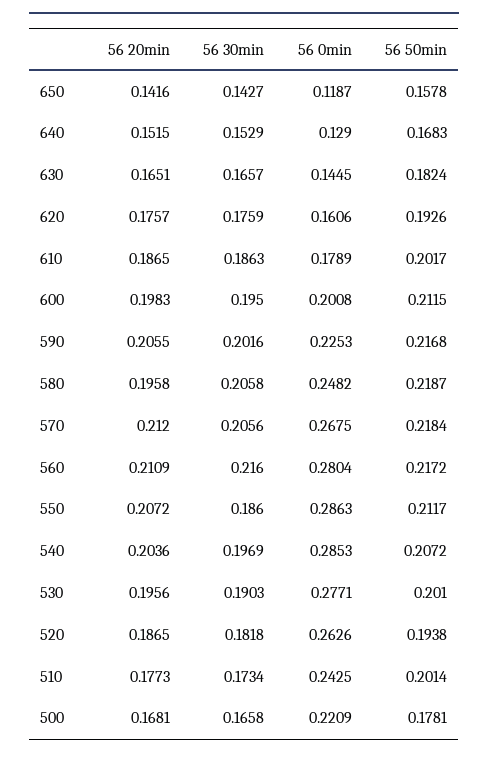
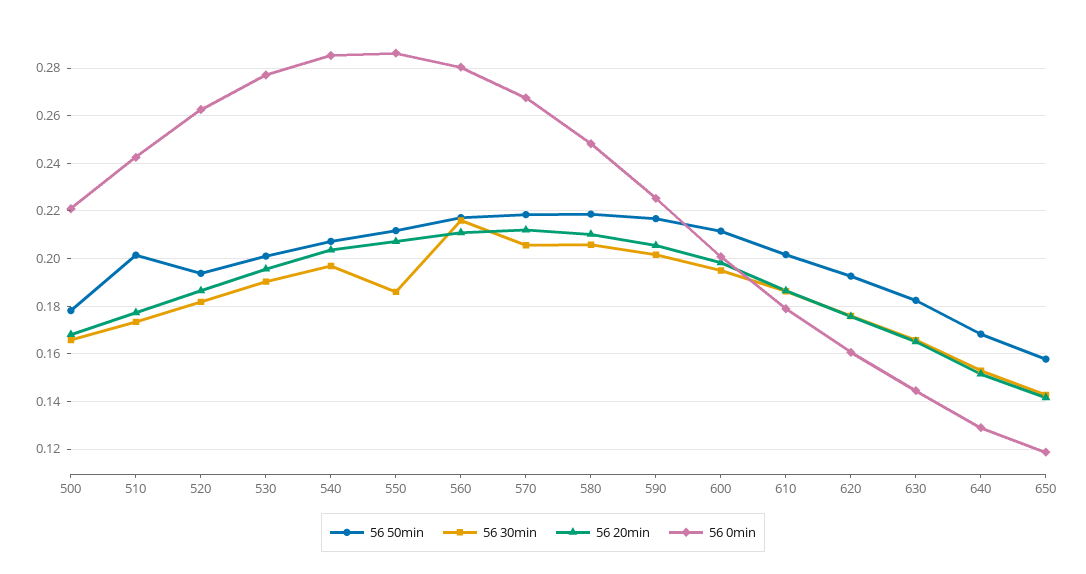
56 20min, 580: 0.1958 -> 0.21

